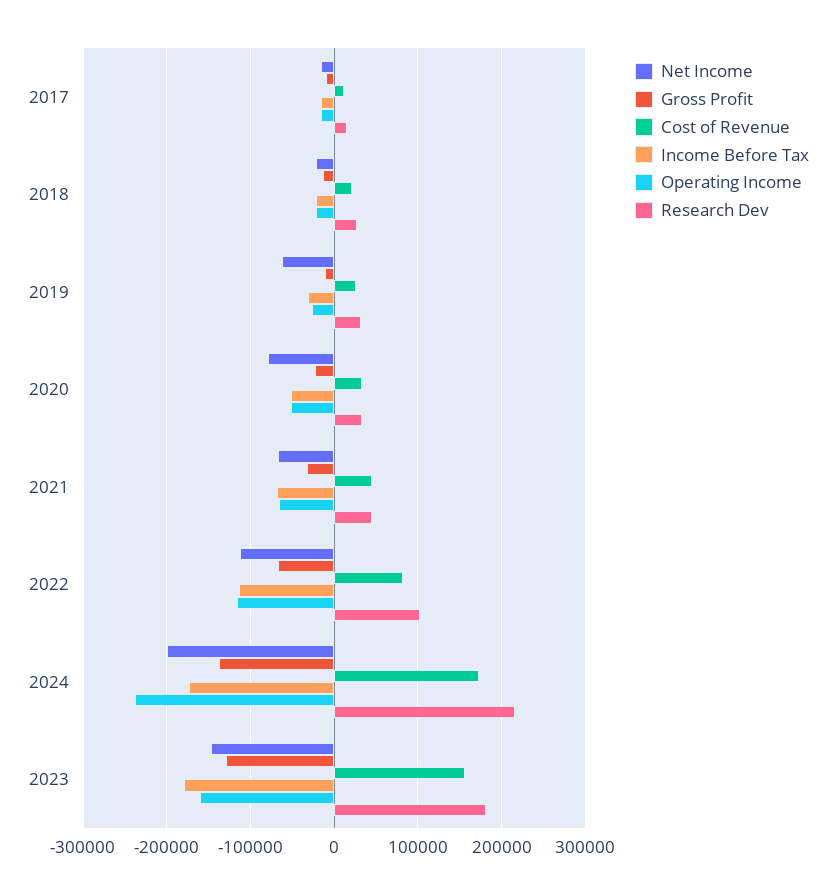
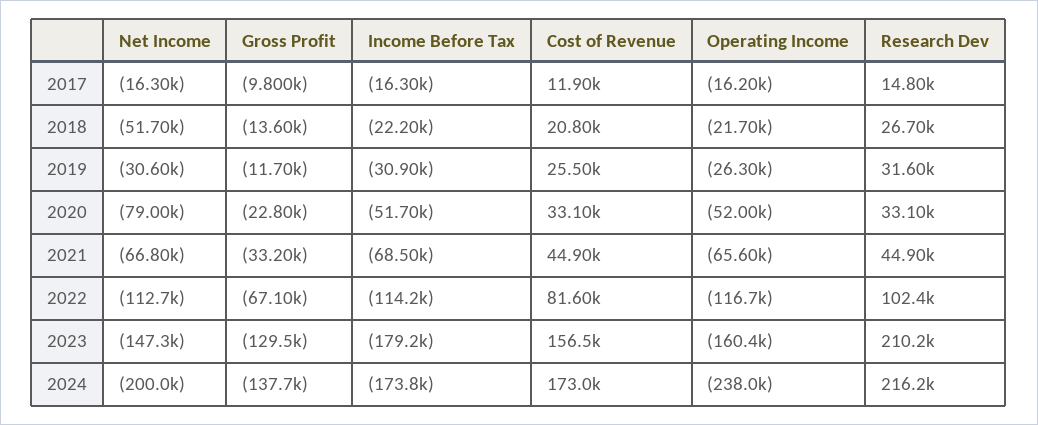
Net Income, 2018: -20000 -> -51700
Net Income, 2019: -60000 -> -30600
Research Dev, 2023: 180000 -> 210200

